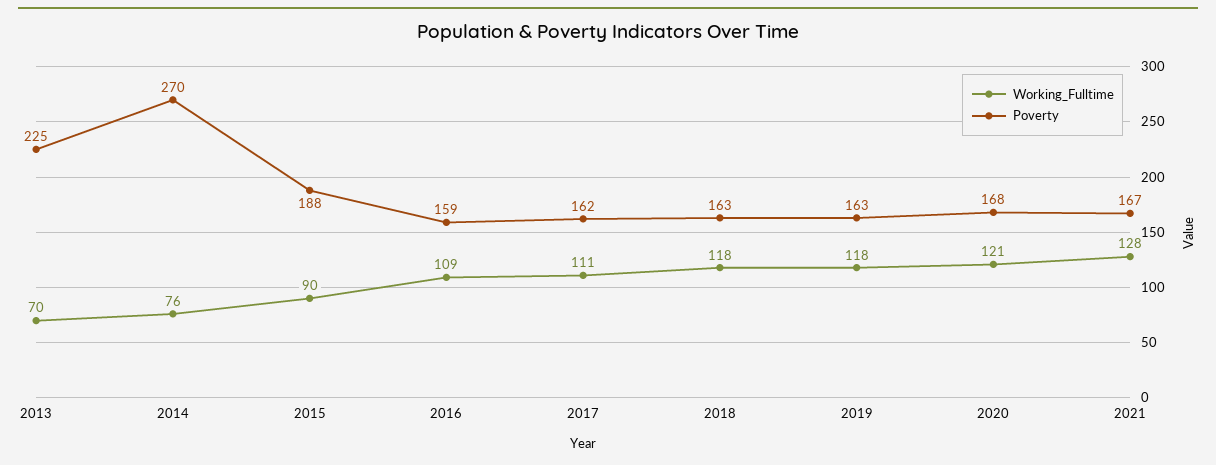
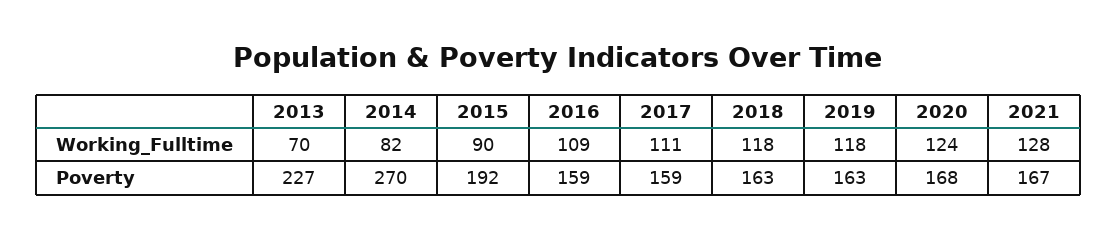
Poverty, 2013: 225 -> 227
Working_Fulltime, 2014: 76 -> 82
Poverty, 2015: 188 -> 192
Poverty, 2017: 162 -> 159
Working_Fulltime, 2020: 121 -> 124

